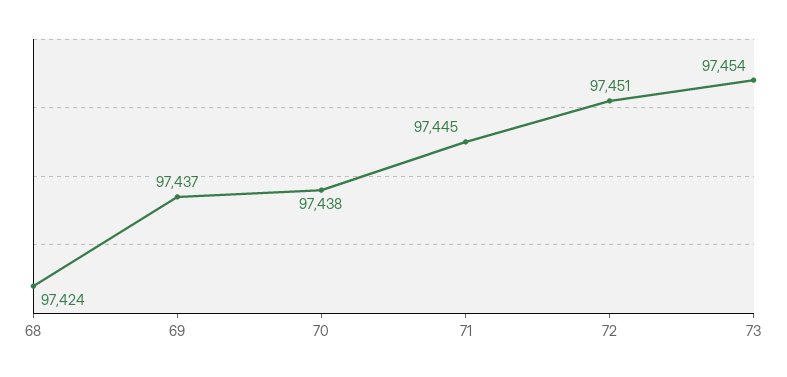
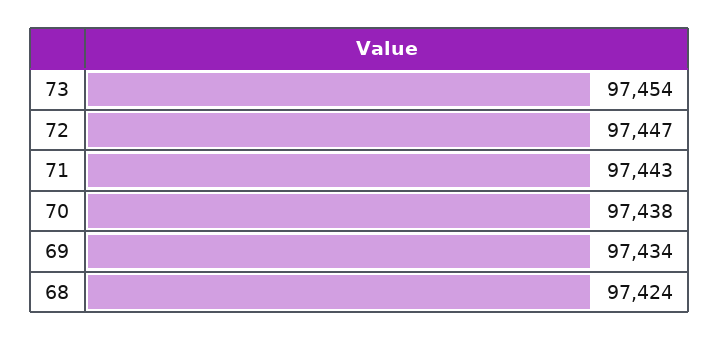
69: 97437 -> 97434
71: 97445 -> 97443
72: 97451 -> 97447

